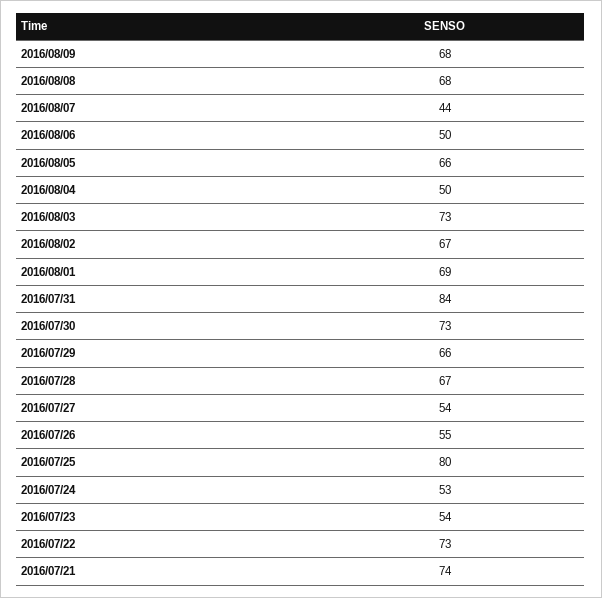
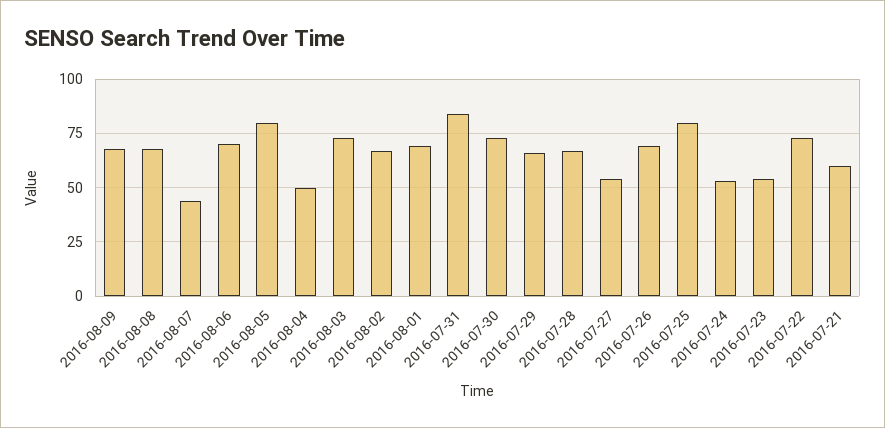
2016/08/06: 50 -> 70
2016/08/05: 66 -> 80
2016/07/26: 55 -> 70
2016/07/21: 74 -> 60

